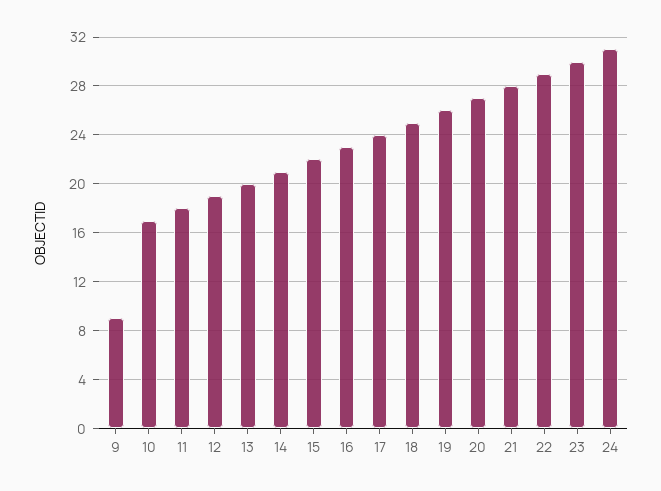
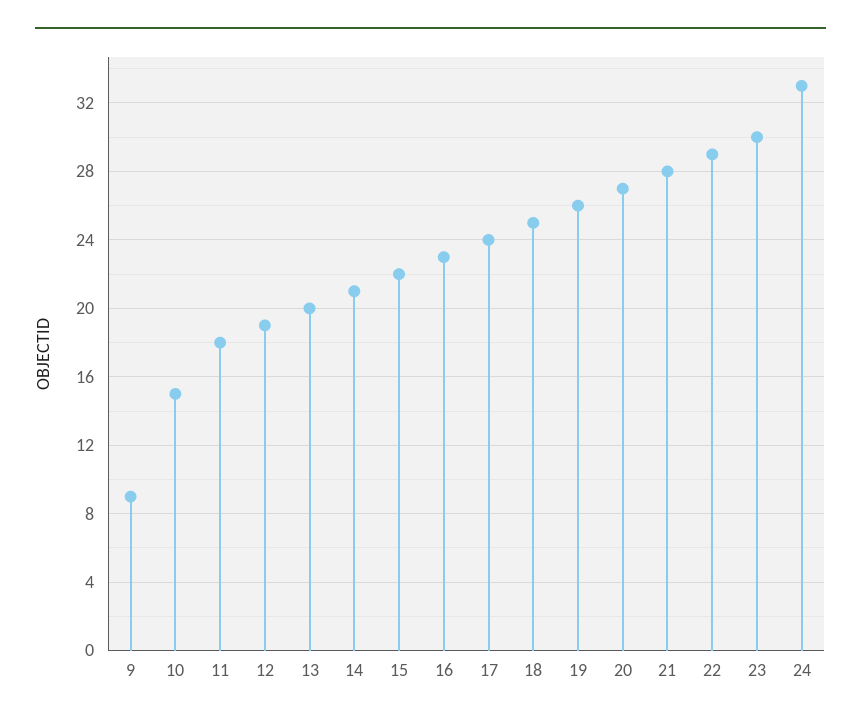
10: 17 -> 15
24: 31 -> 33

